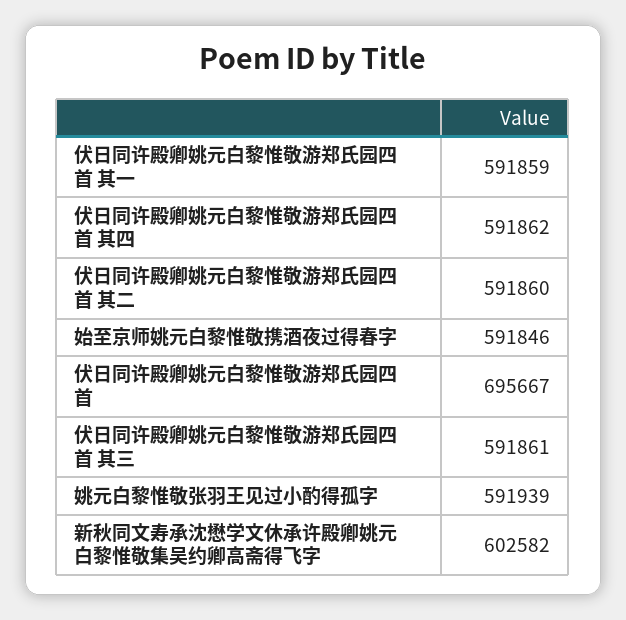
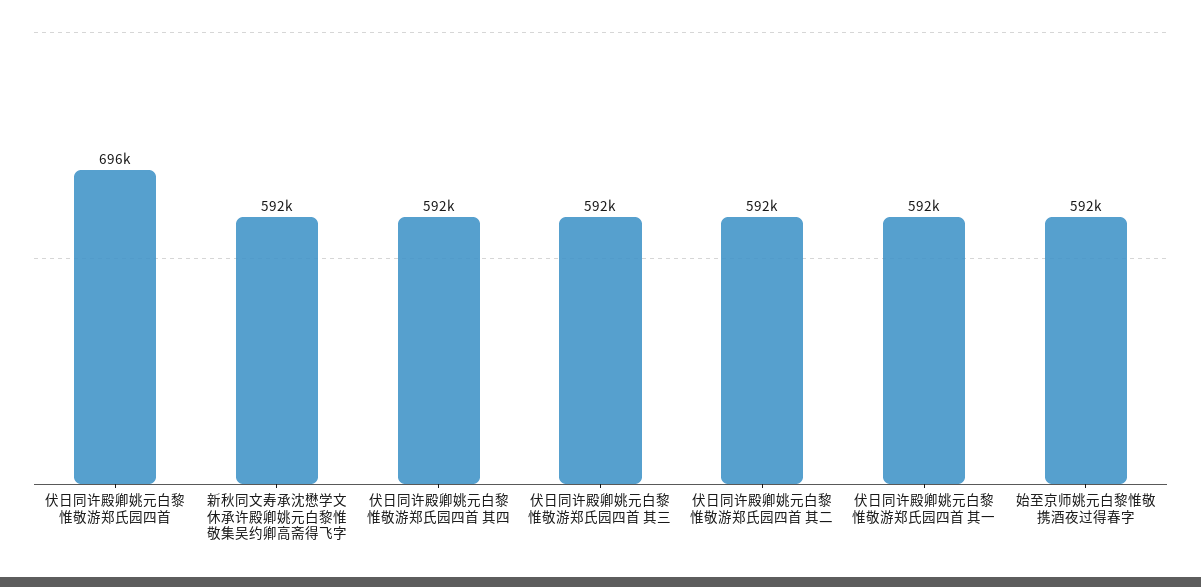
姚元白黎惟敬张羽王见过小酌得孤字: 591939 -> none
新秋同文寿承沈懋学文休承许殿卿姚元白黎惟敬集吴约卿高斋得飞字: 602582 -> 592000

